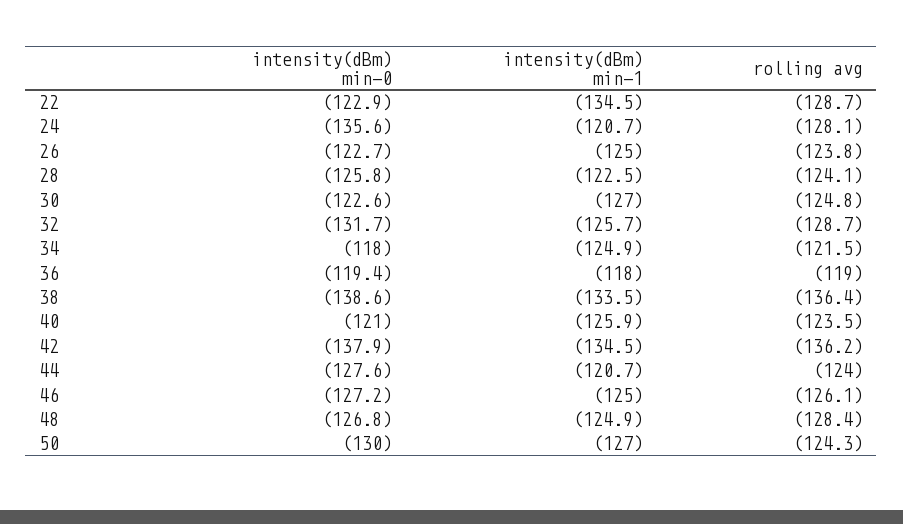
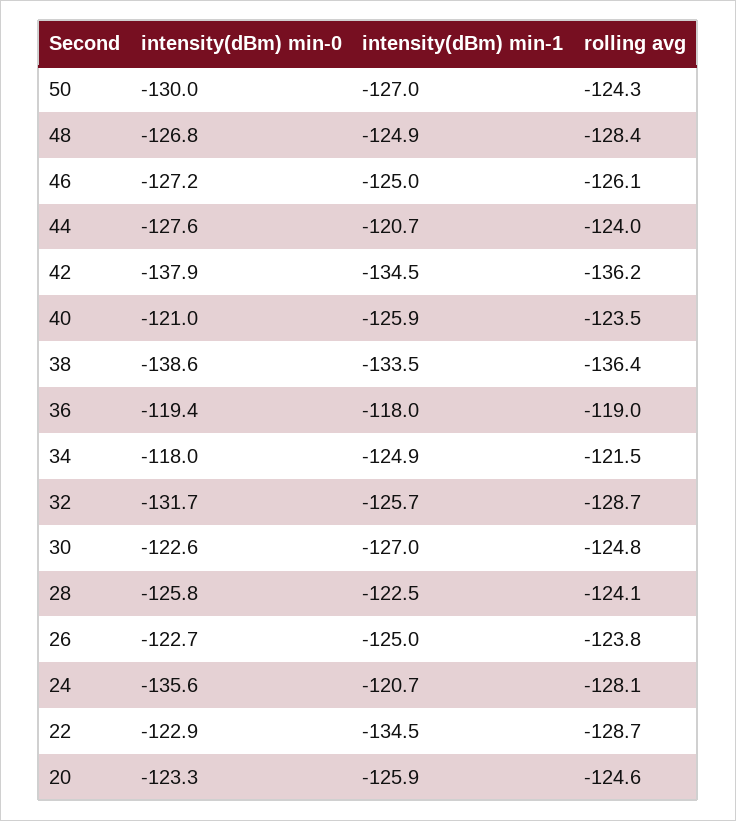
intensity(dBm) min-0, 20: none -> -123.3
intensity(dBm) min-1, 20: none -> -125.9
rolling avg, 20: none -> -124.6

